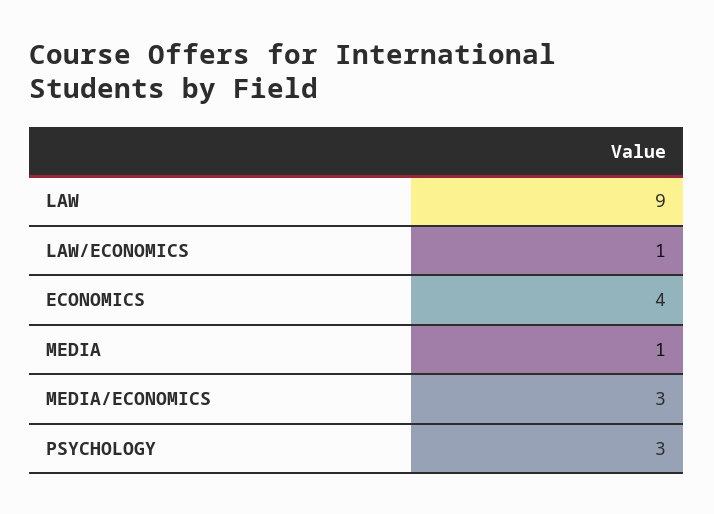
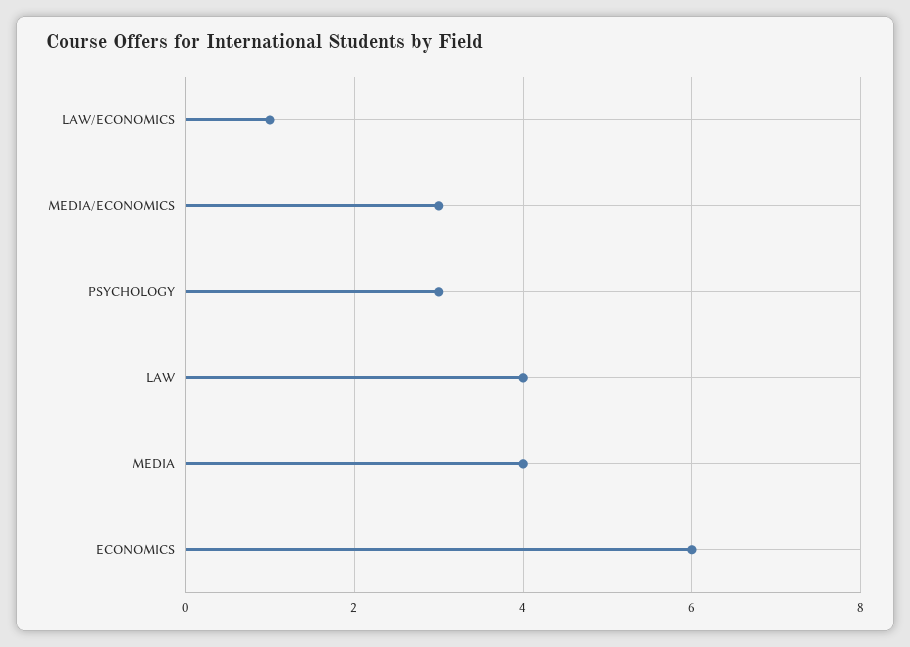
LAW: 9 -> 4
ECONOMICS: 4 -> 6
MEDIA: 1 -> 4

